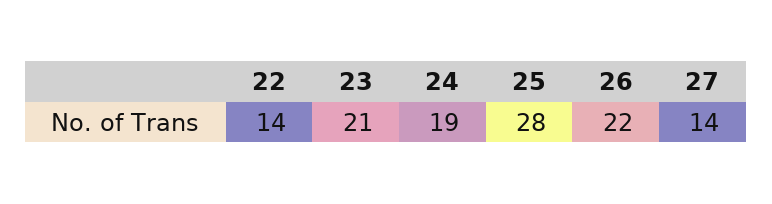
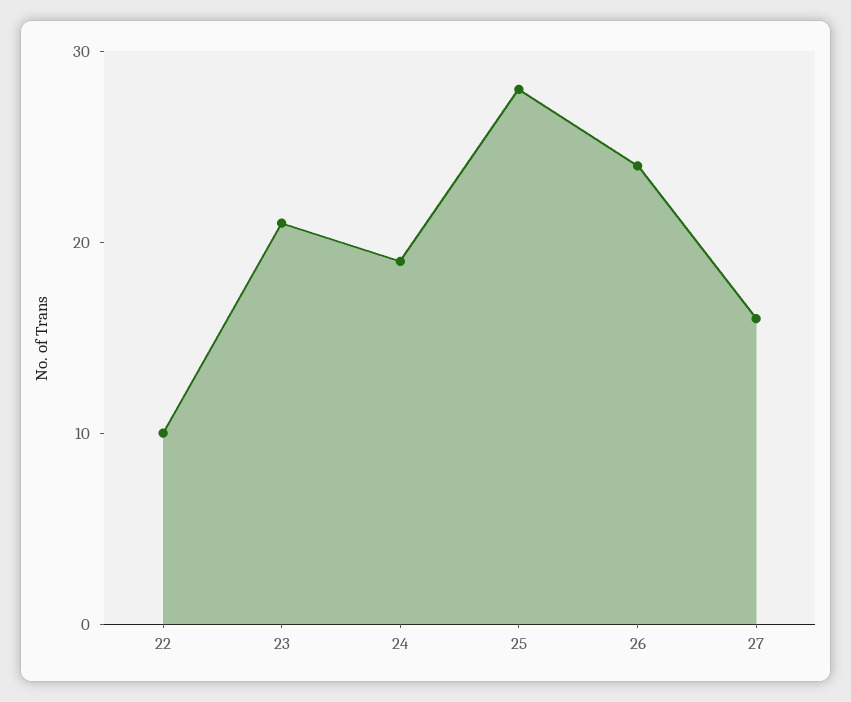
22: 14 -> 10
26: 22 -> 24
27: 14 -> 16

